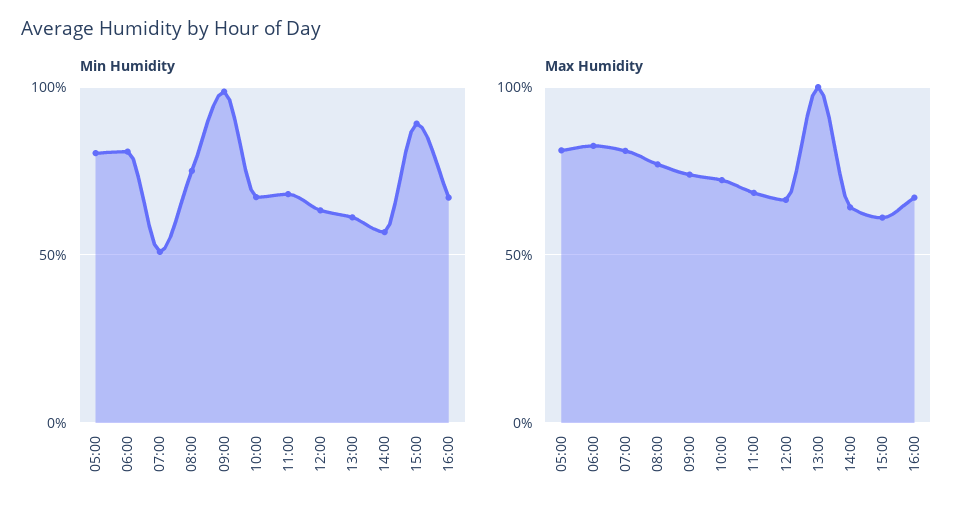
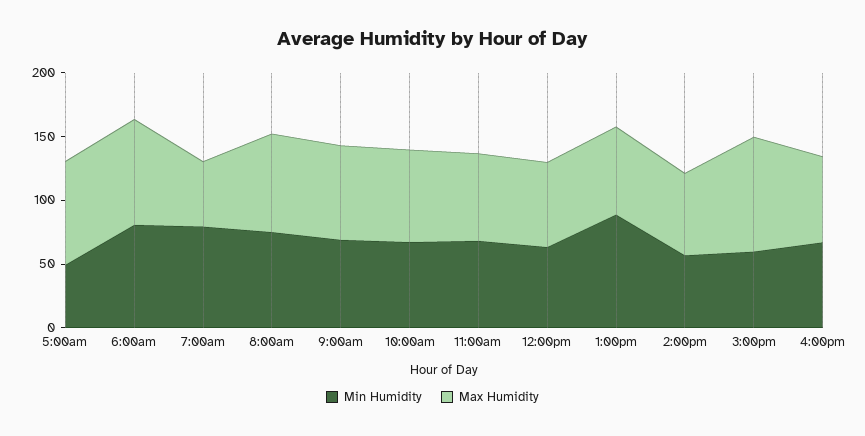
Min Humidity, 05:00: 80 -> 50
Min Humidity, 07:00: 50 -> 80
Min Humidity, 09:00: 100 -> 70
Min Humidity, 13:00: 60 -> 90
Min Humidity, 15:00: 90 -> 60
Max Humidity, 07:00: 80 -> 50
Max Humidity, 13:00: 100 -> 70
Max Humidity, 15:00: 60 -> 90

